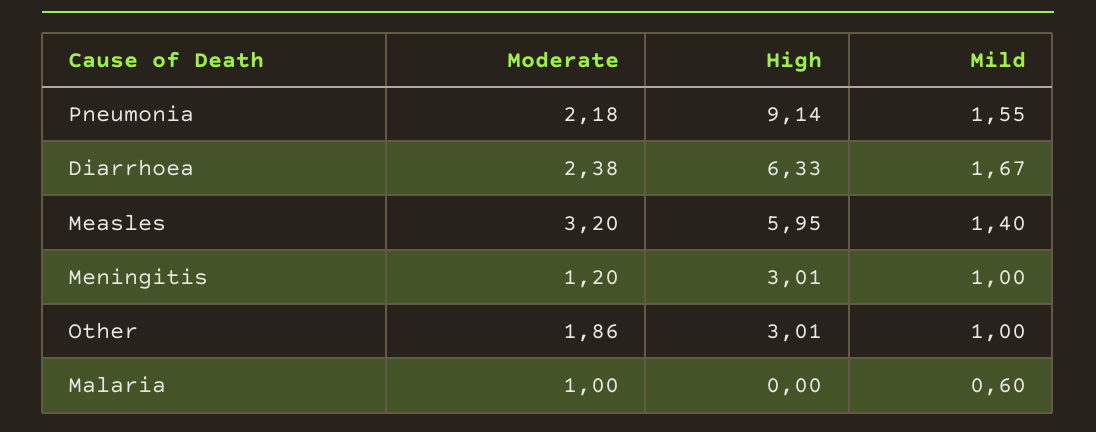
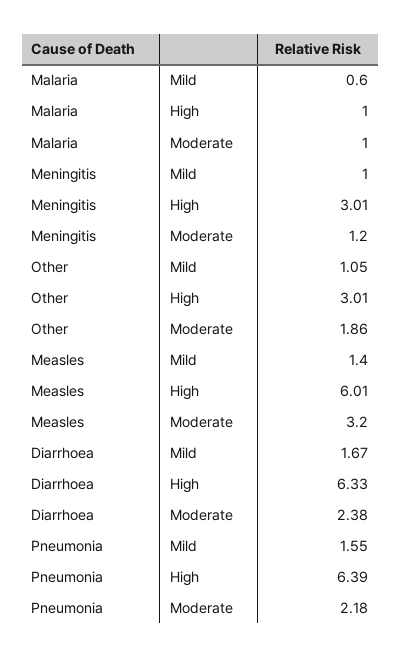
High, Pneumonia: 9.14 -> 6.39
High, Measles: 5.95 -> 6.01
Mild, Other: 1 -> 1.05
High, Malaria: 0 -> 1

